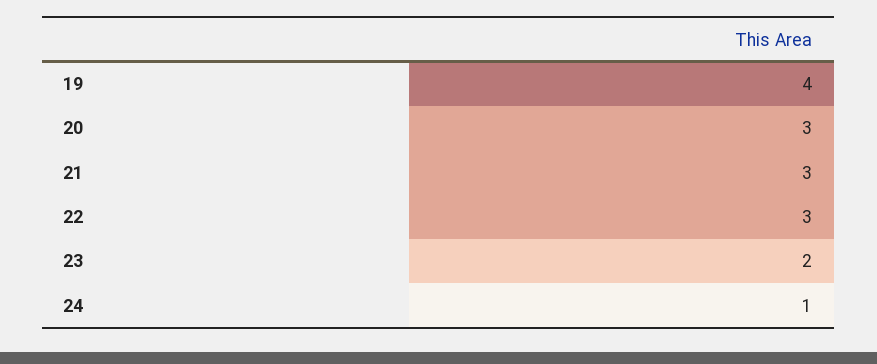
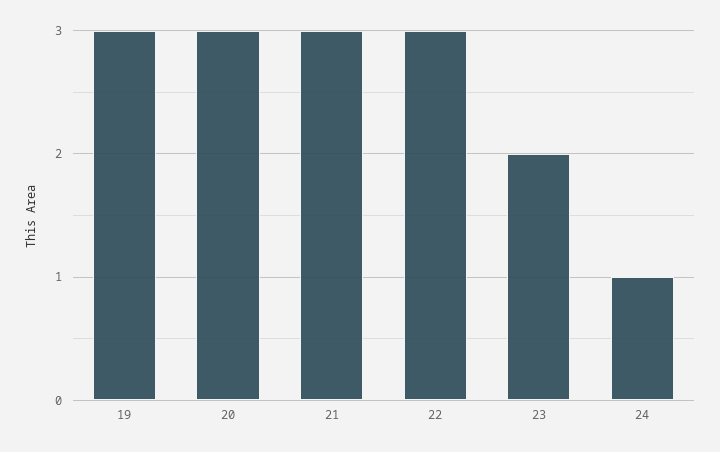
19: 4 -> 3

